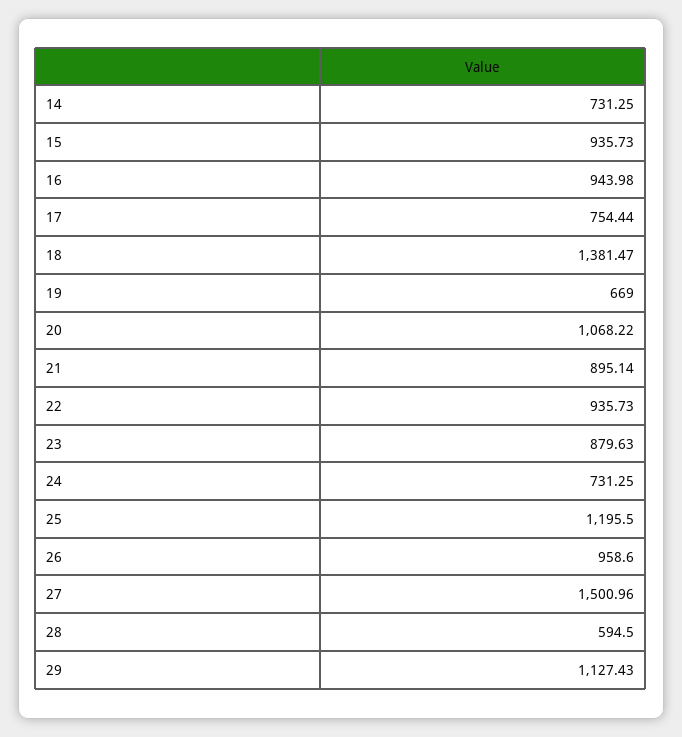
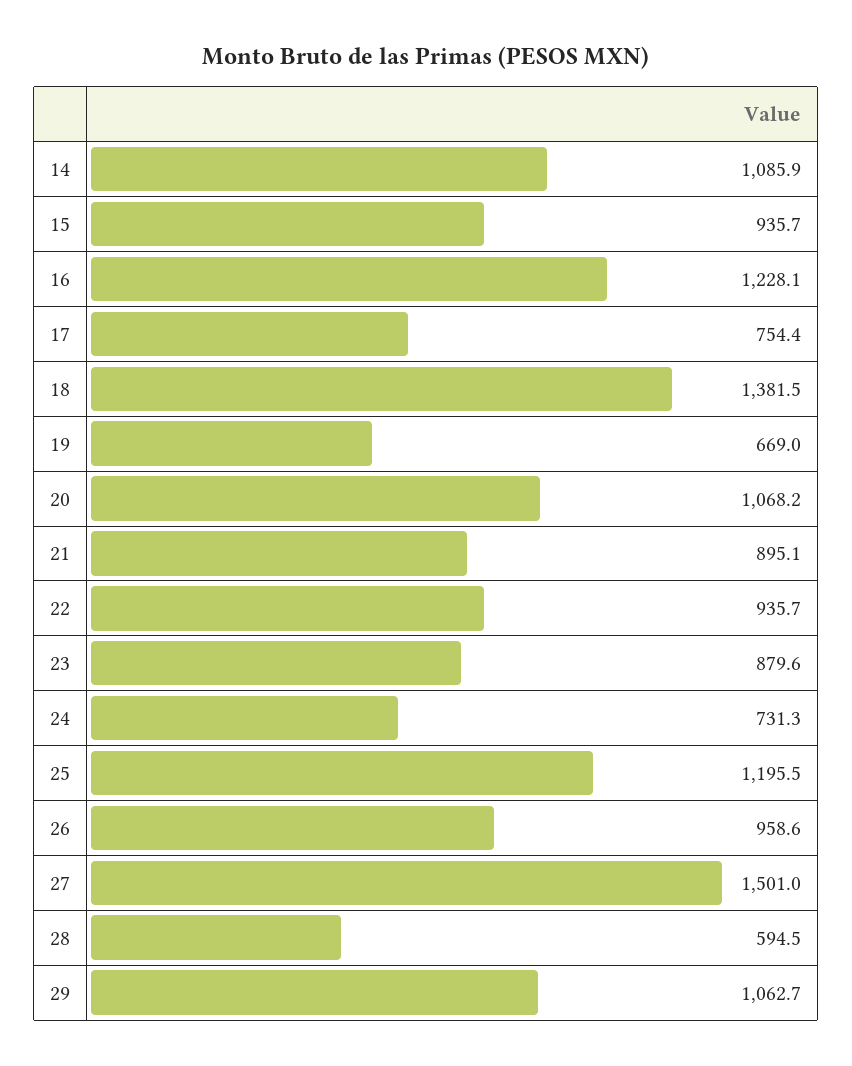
14: 731.25 -> 1085.9
16: 943.98 -> 1228.1
29: 1127.43 -> 1062.7

